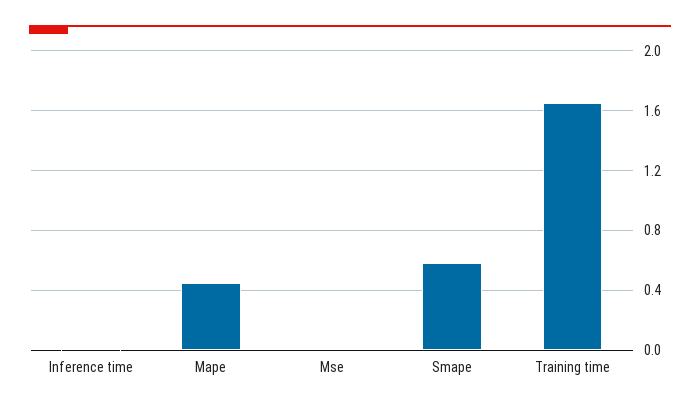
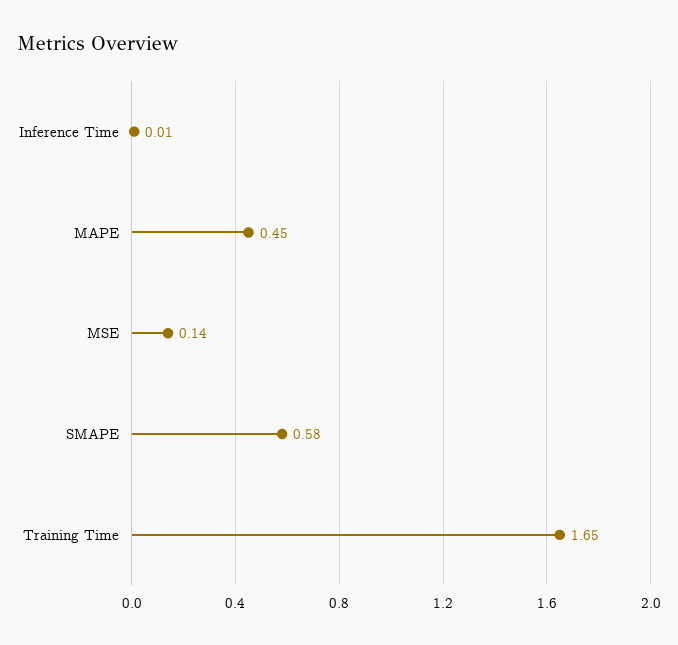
Mse: 0 -> 0.14

